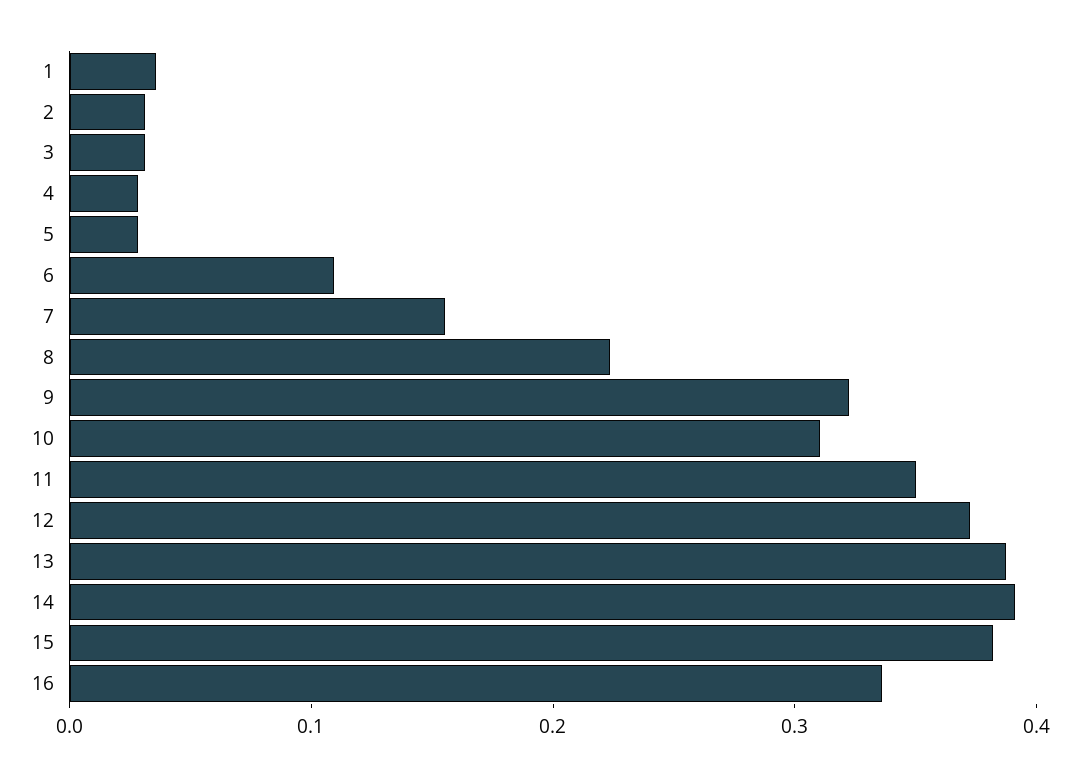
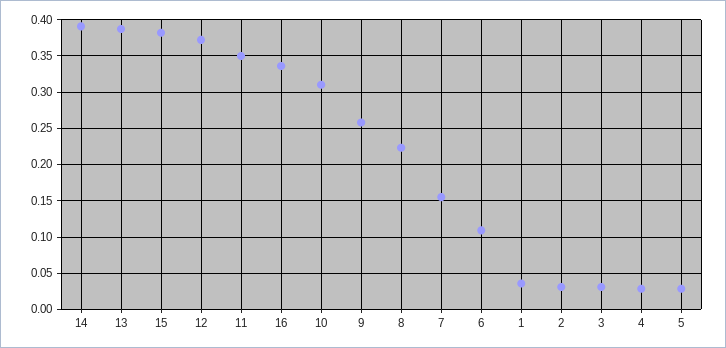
9: 0.32 -> 0.26

